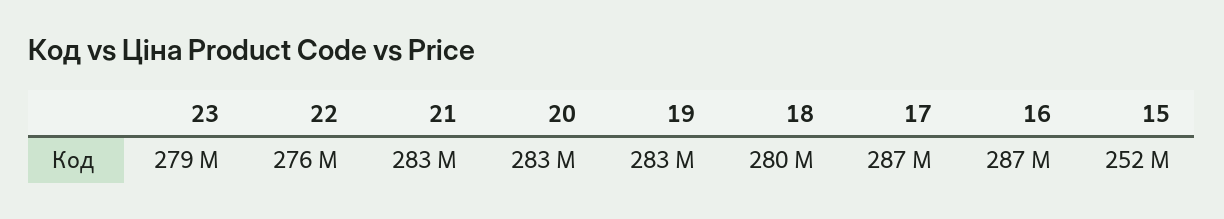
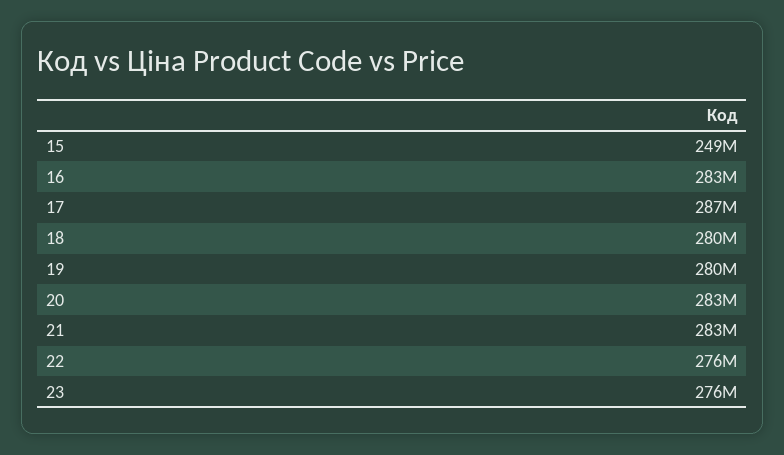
23: 279000000 -> 276000000
19: 283000000 -> 280000000
16: 287000000 -> 283000000
15: 252000000 -> 249000000

